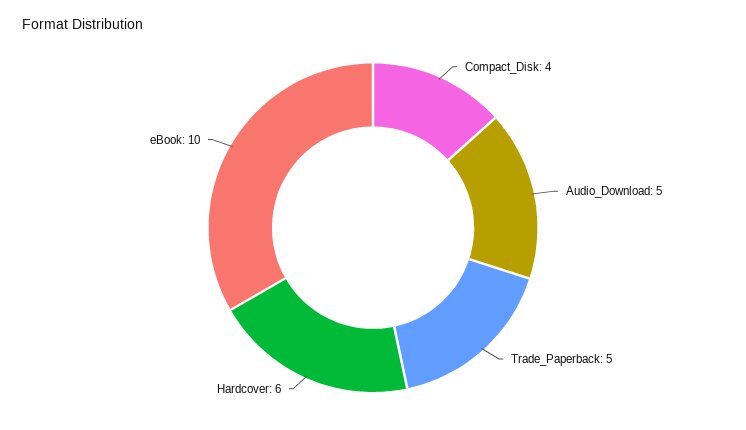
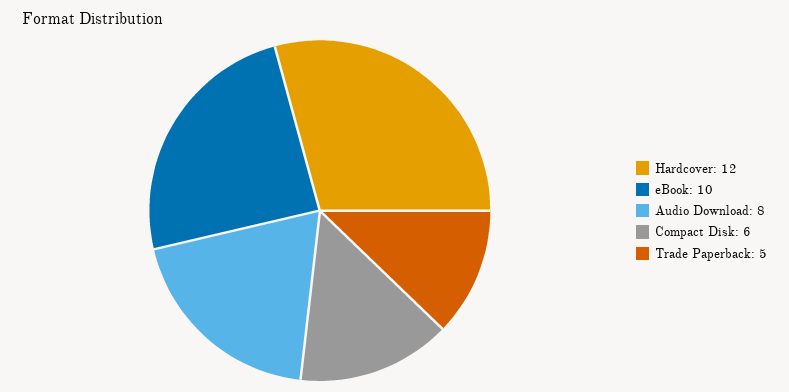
Compact_Disk: 4 -> 6
Audio_Download: 5 -> 8
Hardcover: 6 -> 12

